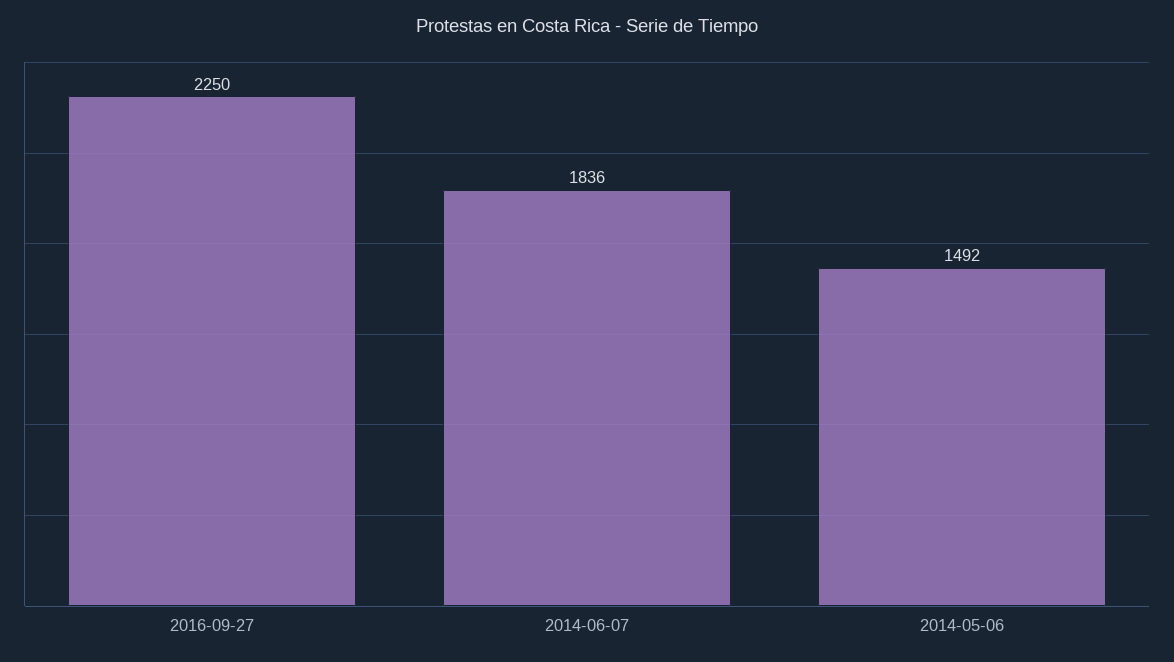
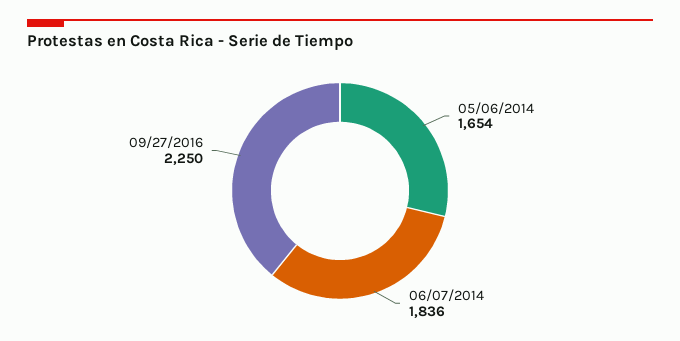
2014-05-06: 1492 -> 1654

